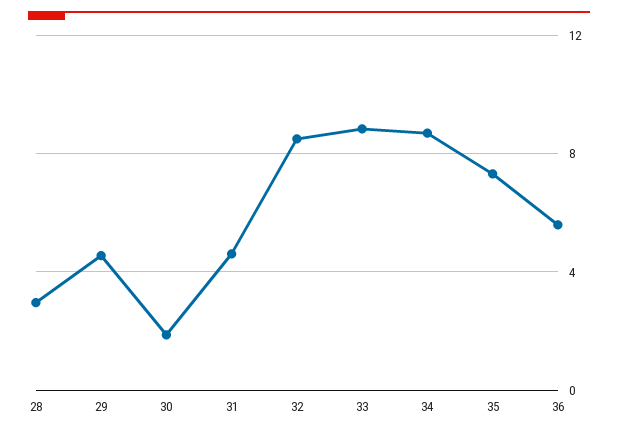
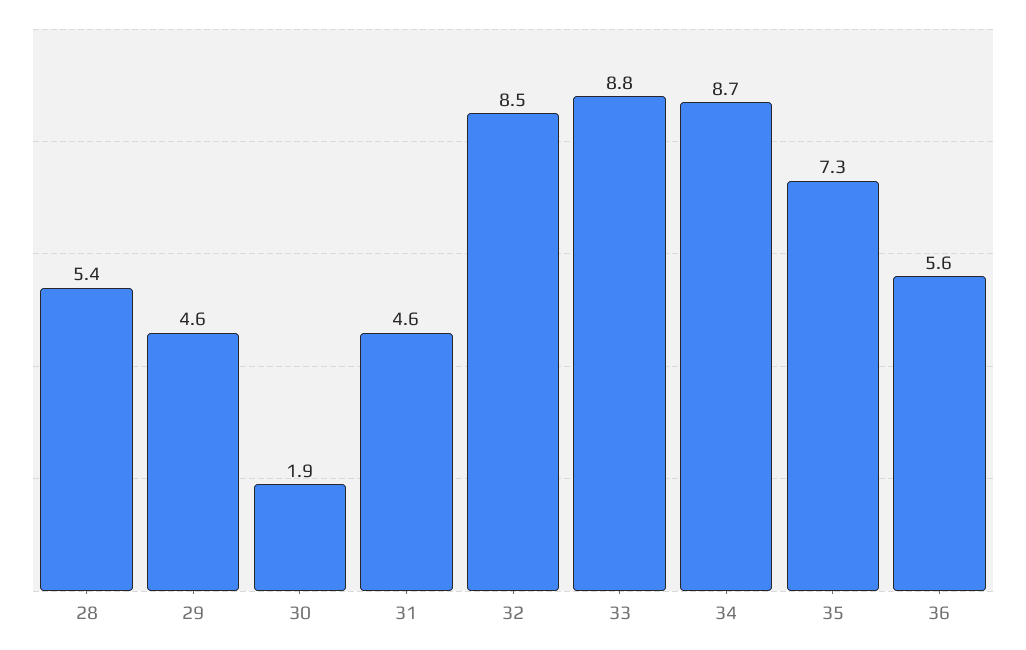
28: 3 -> 5.4

